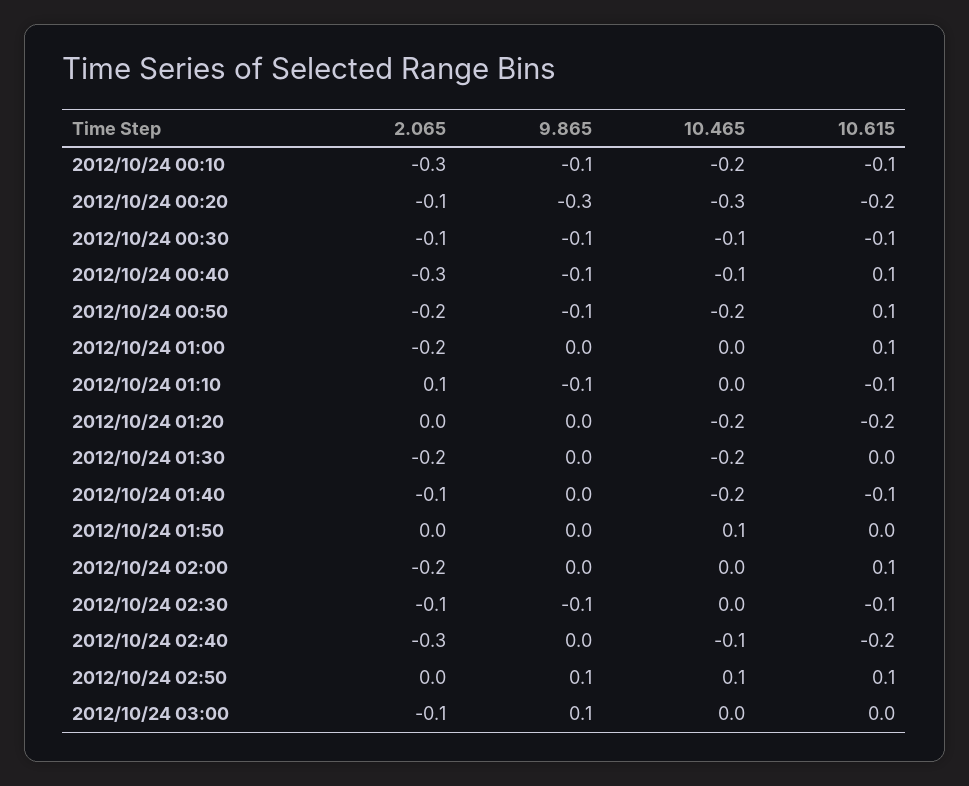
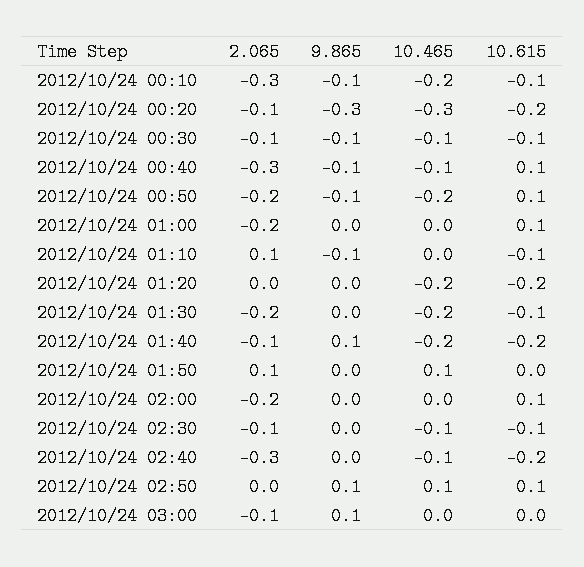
10.615, 2012/10/24 01:30: 0 -> -0.1
9.865, 2012/10/24 01:40: 0 -> 0.1
10.615, 2012/10/24 01:40: -0.1 -> -0.2
2.065, 2012/10/24 01:50: 0 -> 0.1
9.865, 2012/10/24 02:30: -0.1 -> 0
10.465, 2012/10/24 02:30: 0 -> -0.1

